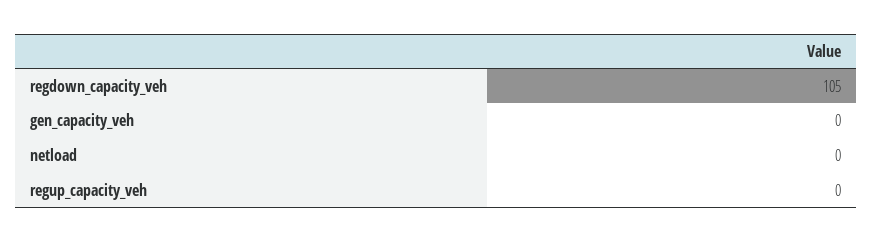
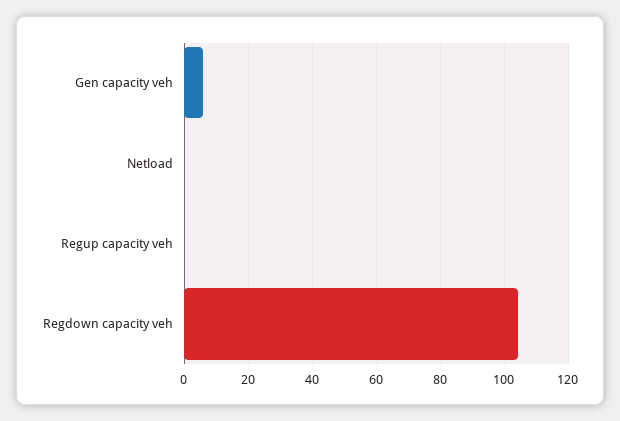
gen_capacity_veh: 0 -> 6

